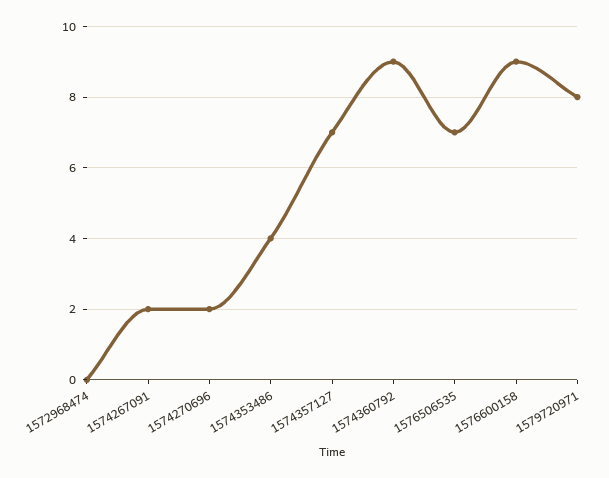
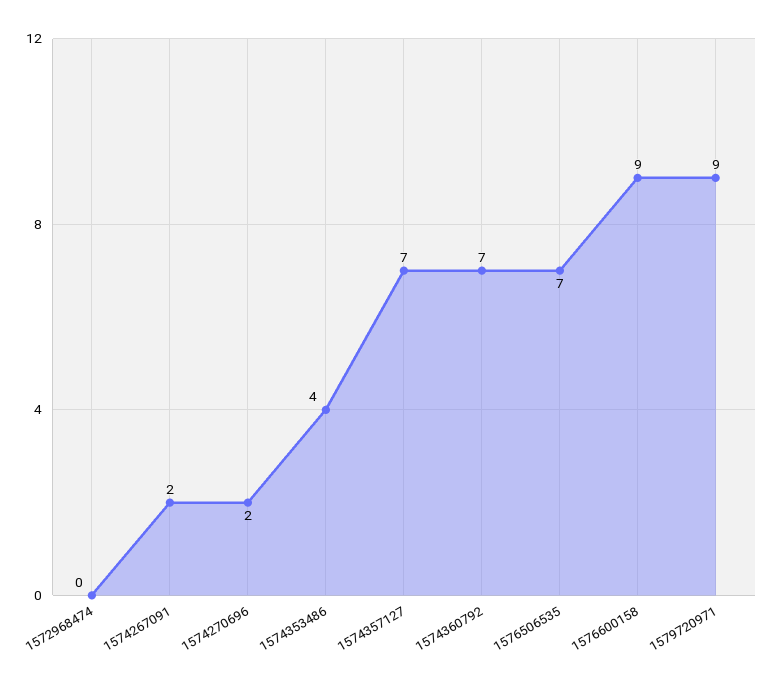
1574360792: 9 -> 7
1579720971: 8 -> 9

